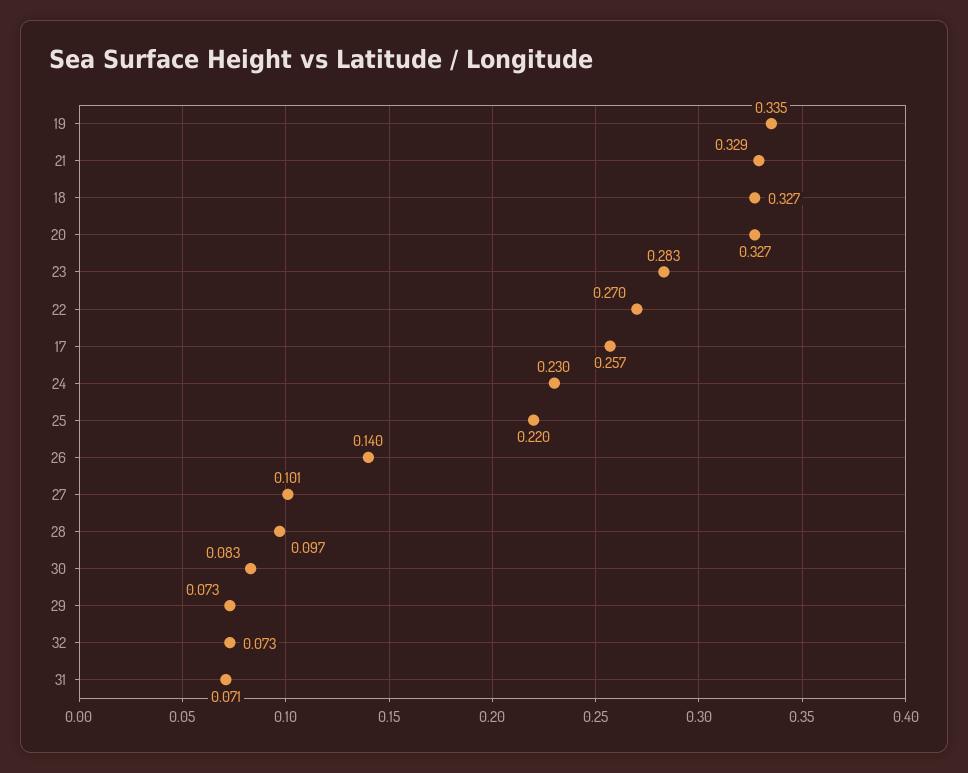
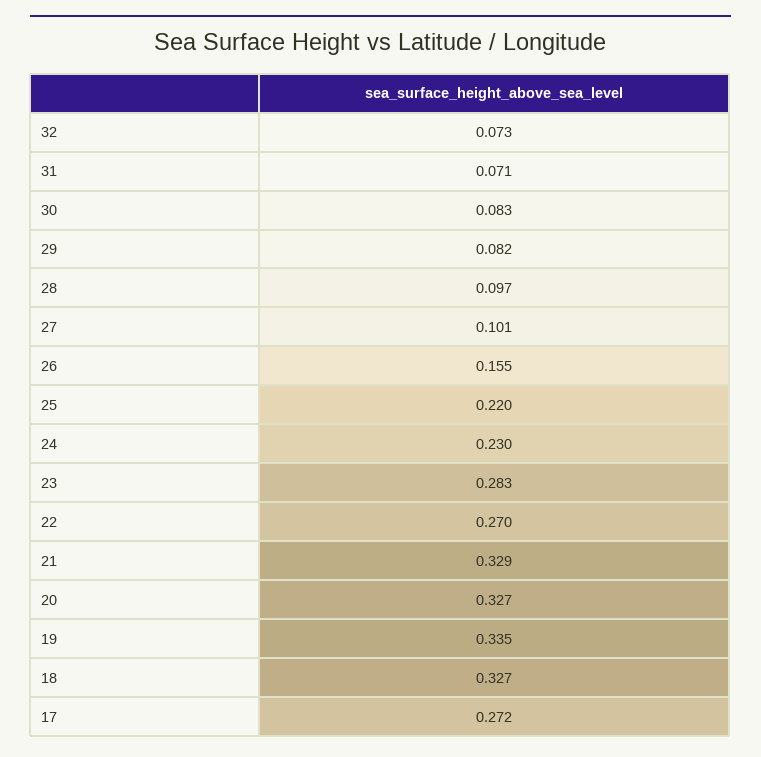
17: 0.257 -> 0.272
26: 0.14 -> 0.155
29: 0.073 -> 0.082

